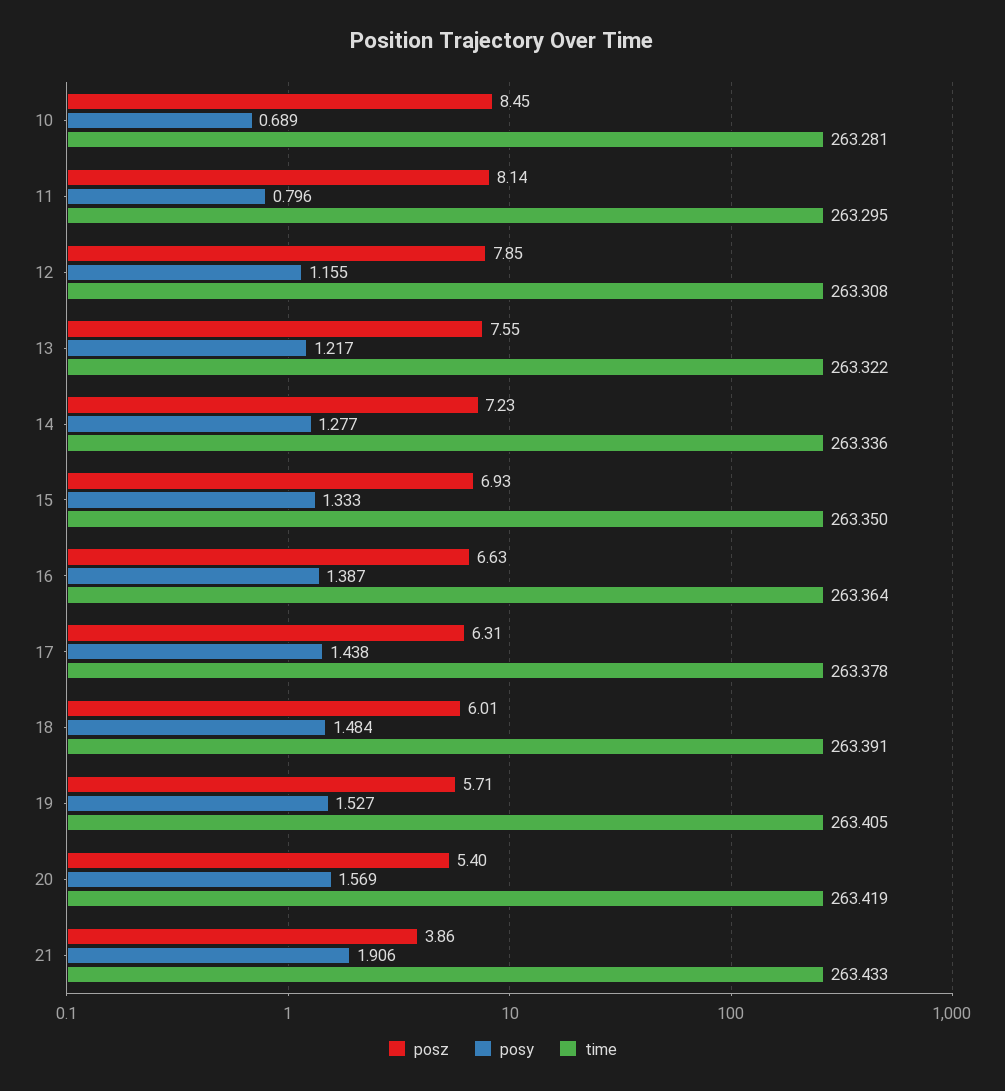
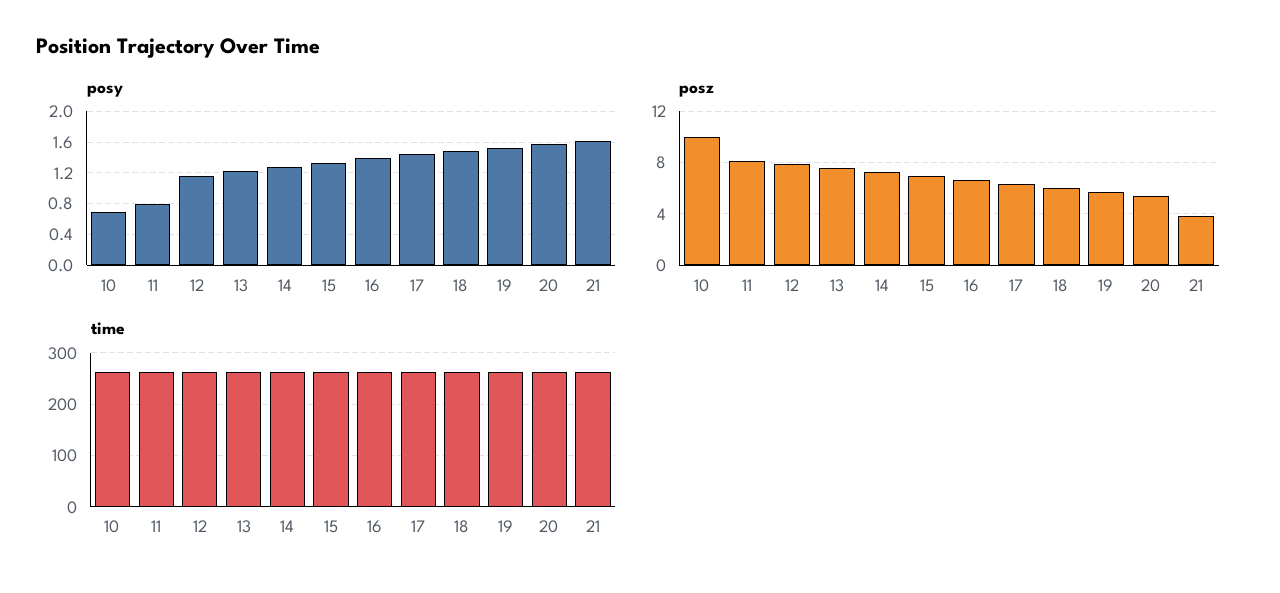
posz, 10: 8.45 -> 10
posy, 21: 1.906 -> 1.6

